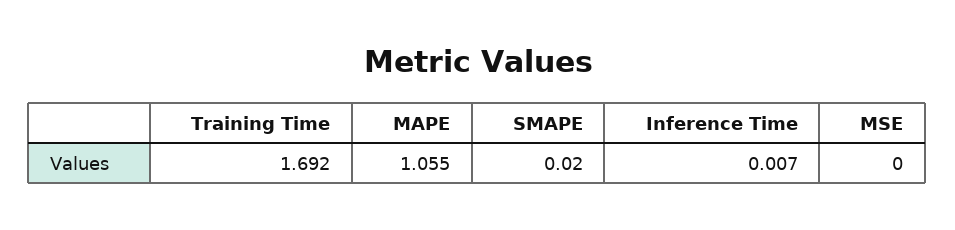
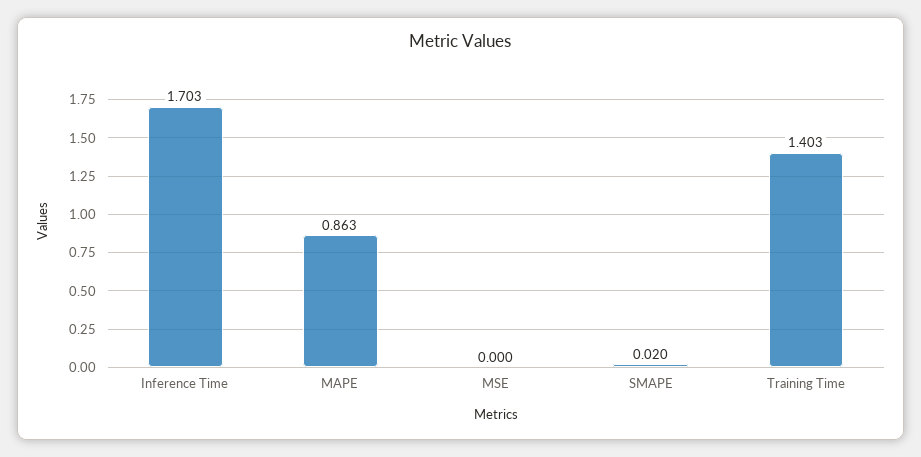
Training Time: 1.692 -> 1.403
MAPE: 1.055 -> 0.863
Inference Time: 0.007 -> 1.703

